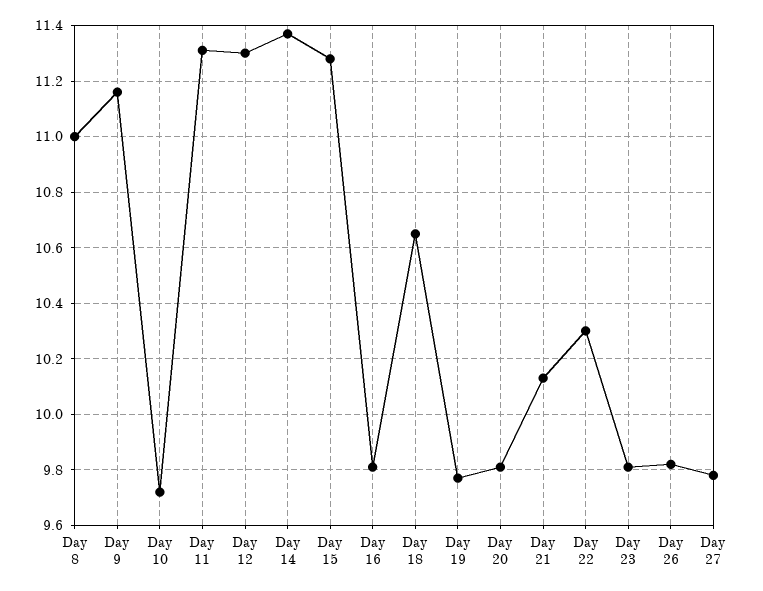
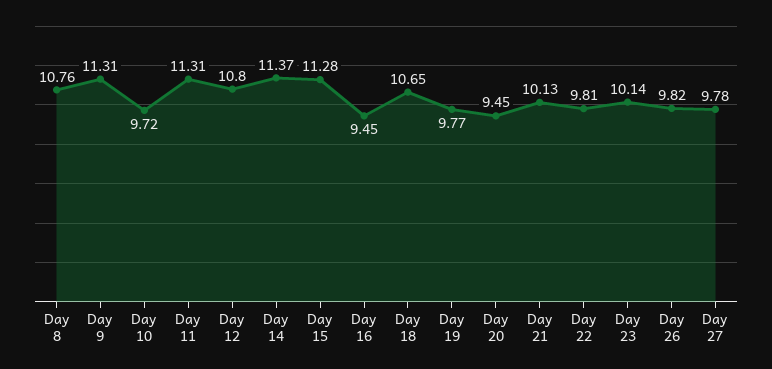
Day 8: 11 -> 10.76
Day 9: 11.15 -> 11.31
Day 12: 11.3 -> 10.8
Day 16: 9.8 -> 9.45
Day 20: 9.8 -> 9.45
Day 22: 10.3 -> 9.81
Day 23: 9.8 -> 10.14

